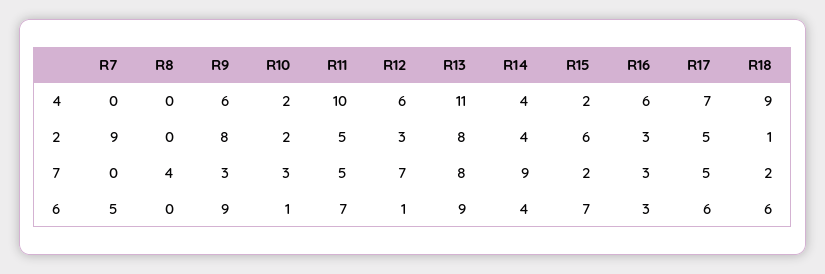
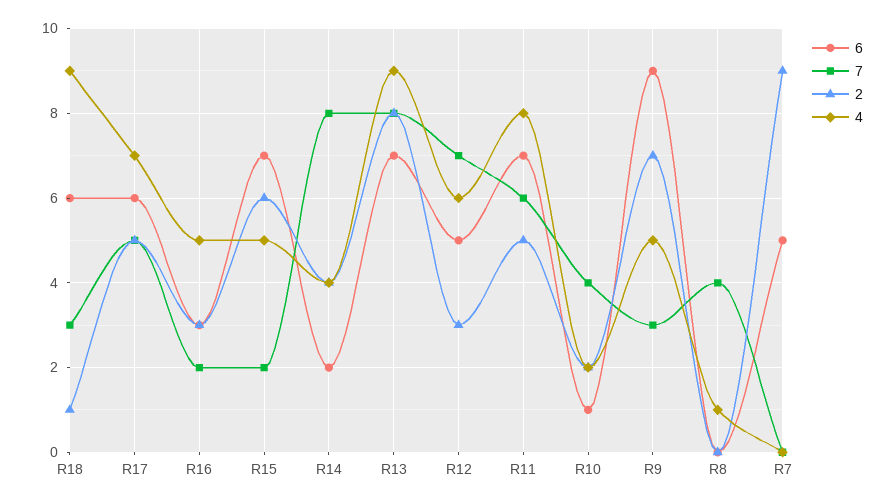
4, R8: 0 -> 1
4, R9: 6 -> 5
4, R11: 10 -> 8
4, R13: 11 -> 9
4, R15: 2 -> 5
4, R16: 6 -> 5
2, R9: 8 -> 7
7, R10: 3 -> 4
7, R11: 5 -> 6
7, R14: 9 -> 8
7, R16: 3 -> 2
7, R18: 2 -> 3
6, R12: 1 -> 5
6, R13: 9 -> 7
6, R14: 4 -> 2

